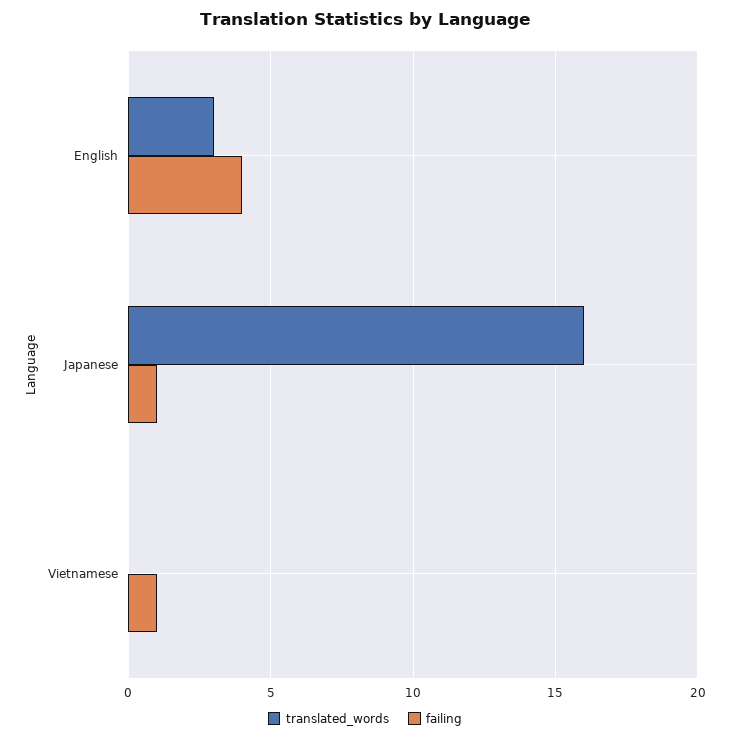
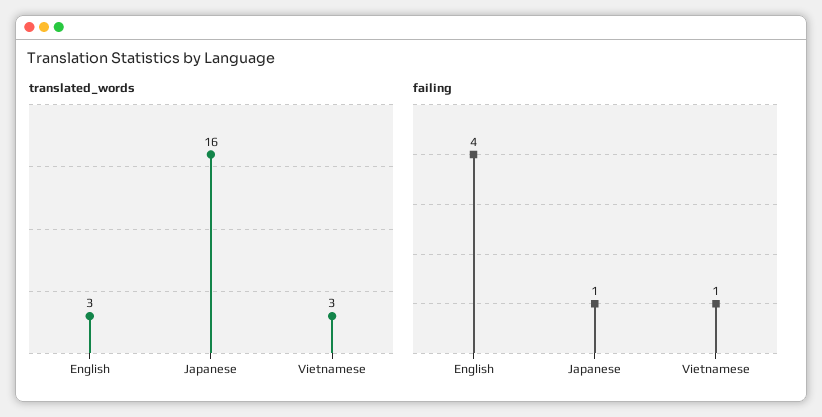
translated_words, Vietnamese: 0 -> 3

